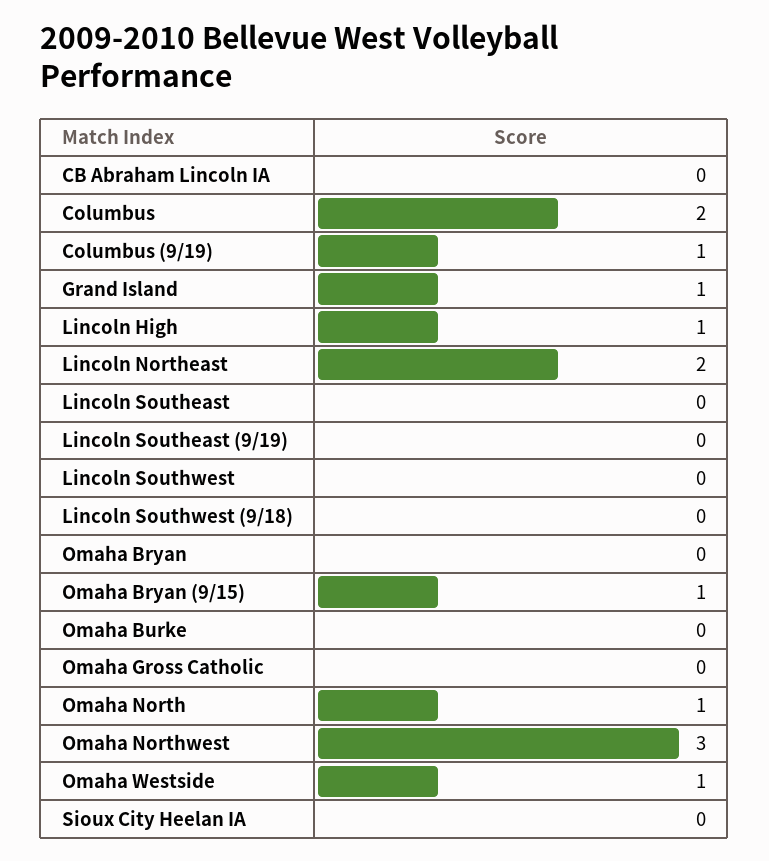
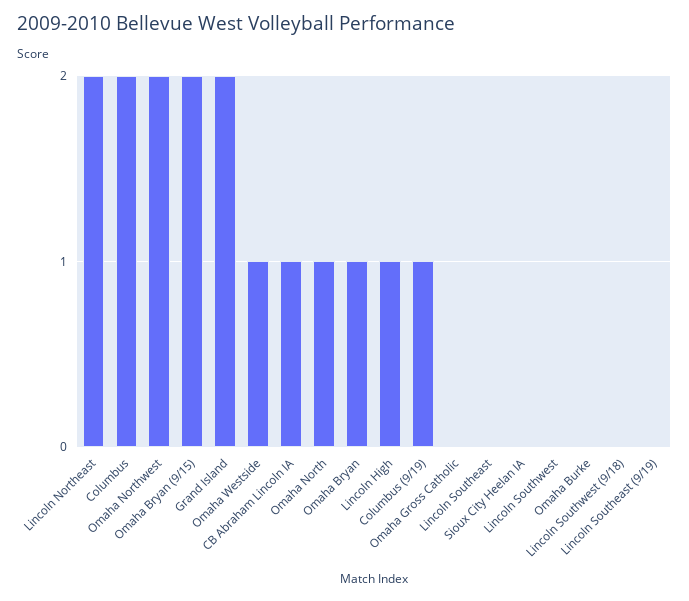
CB Abraham Lincoln IA: 0 -> 1
Grand Island: 1 -> 2
Omaha Bryan: 0 -> 1
Omaha Bryan (9/15): 1 -> 2
Omaha Northwest: 3 -> 2

